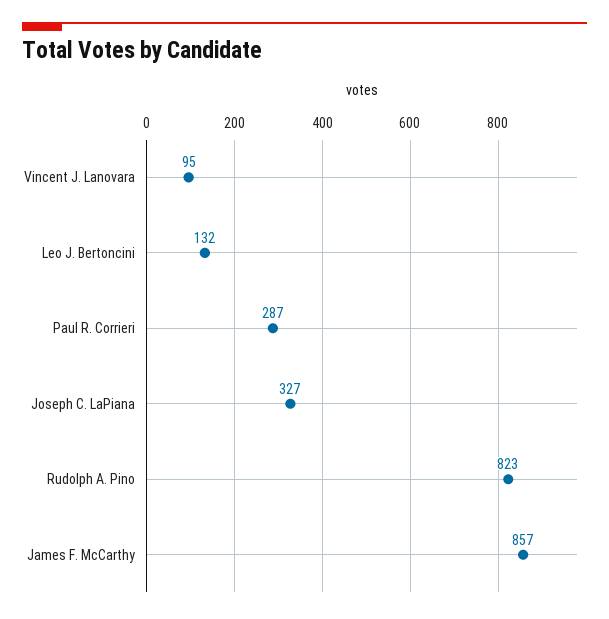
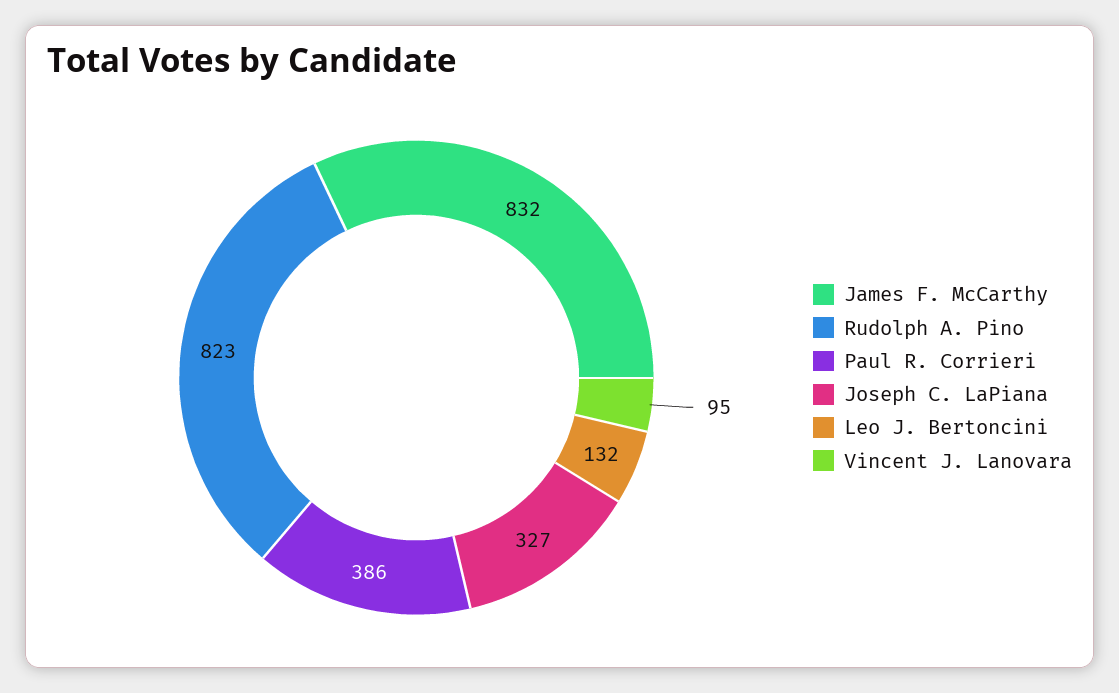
Paul R. Corrieri: 287 -> 386
James F. McCarthy: 857 -> 832

